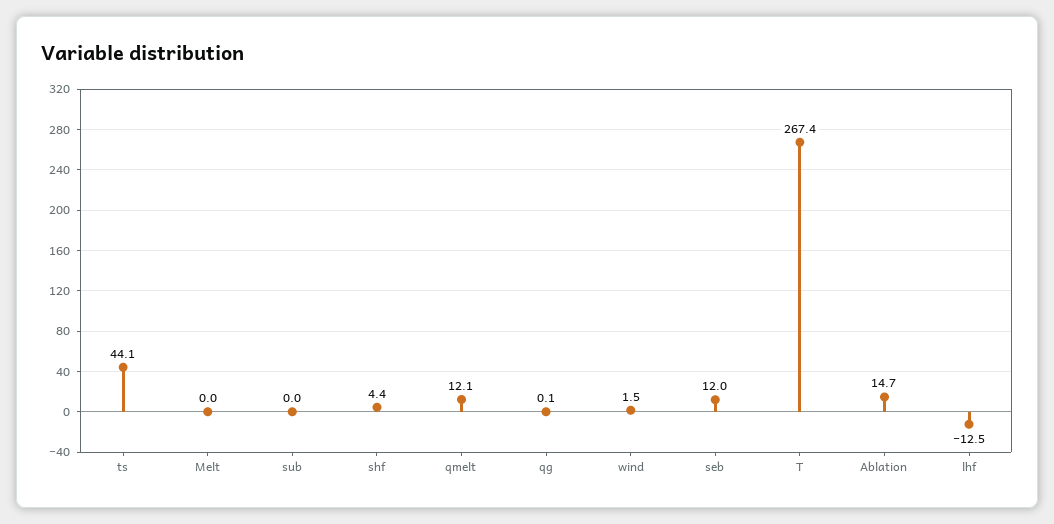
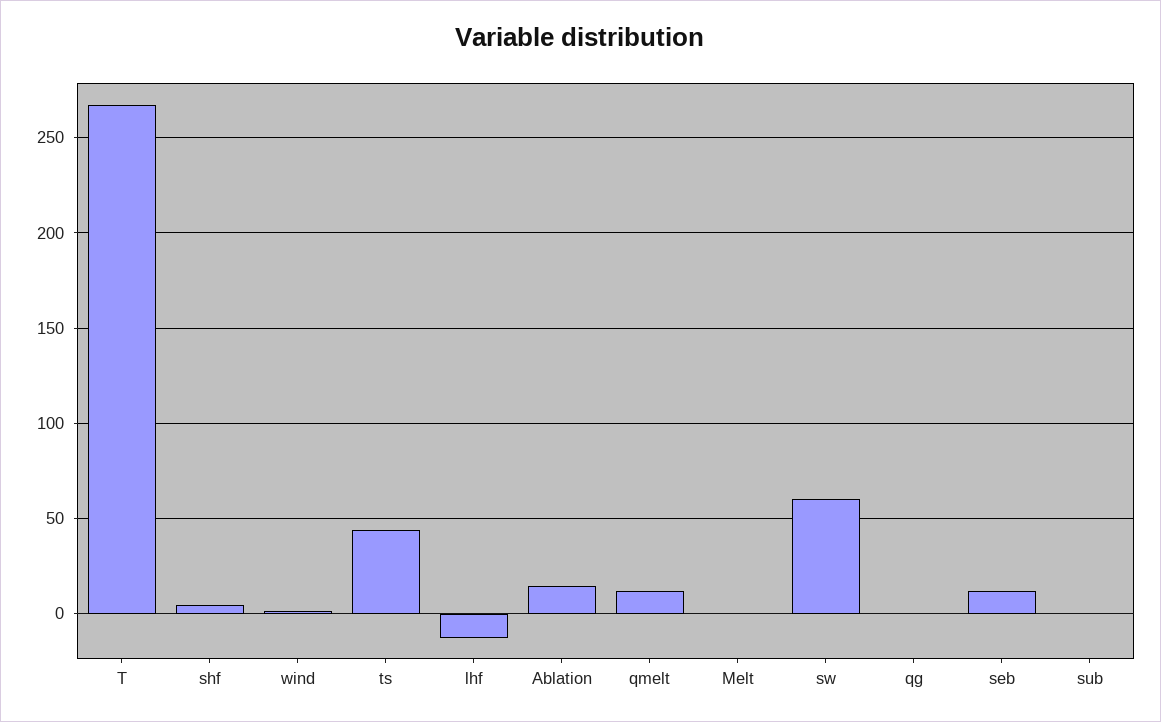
sw: none -> 60

